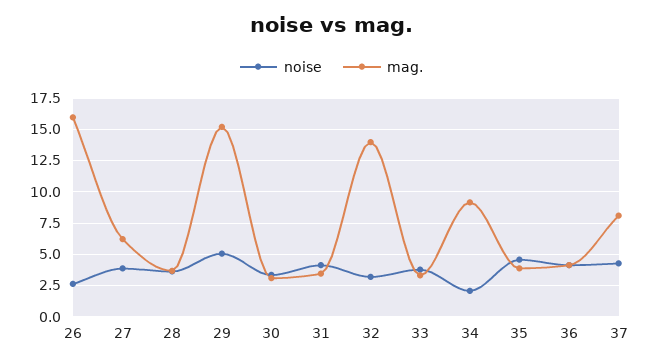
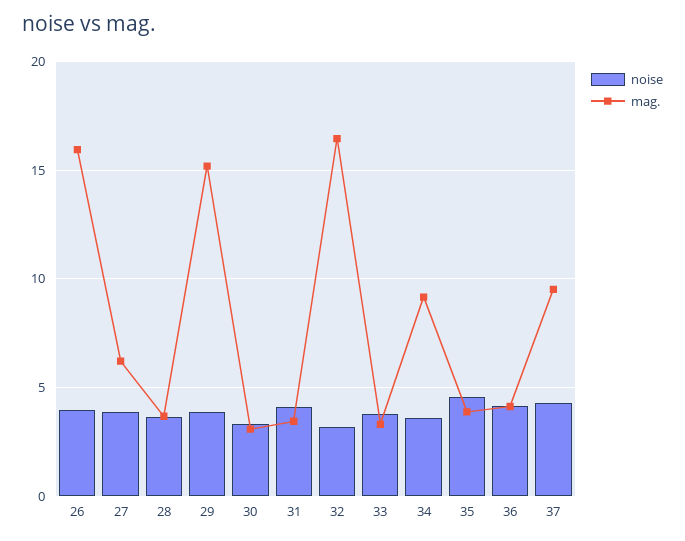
noise, 26: 2.5 -> 4
noise, 29: 5 -> 4
mag., 32: 14 -> 16.5
noise, 34: 2 -> 3.5
mag., 37: 8 -> 9.5

